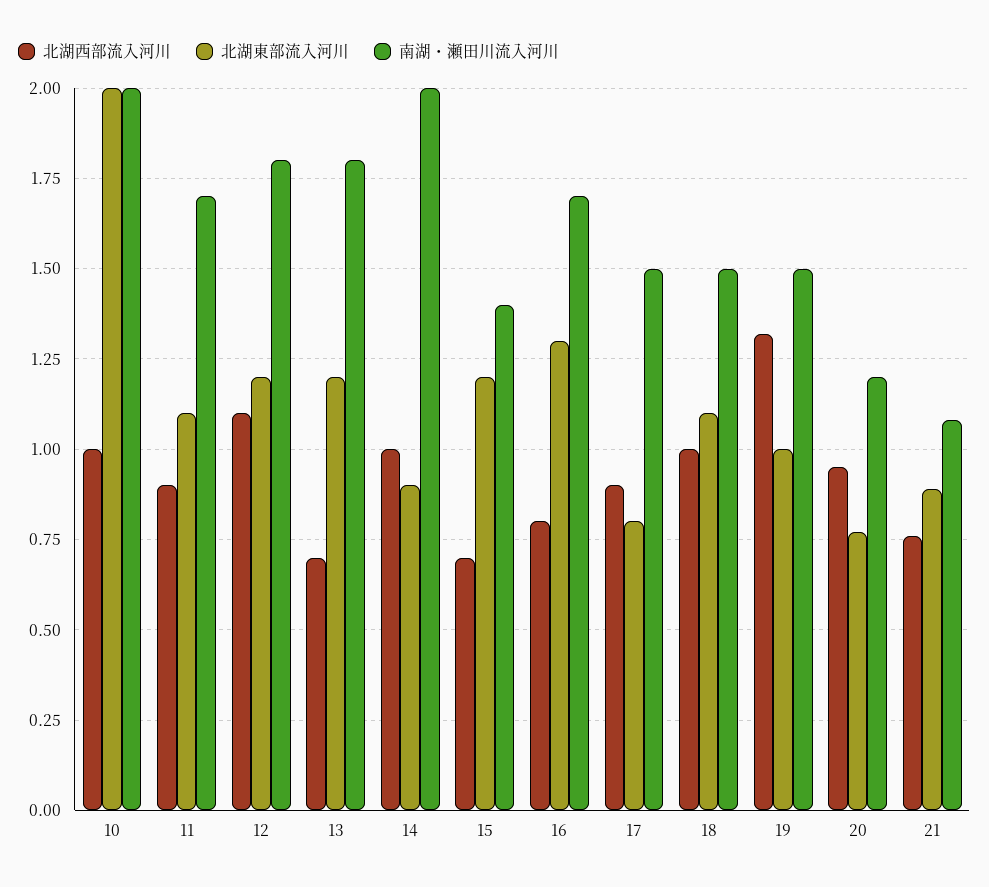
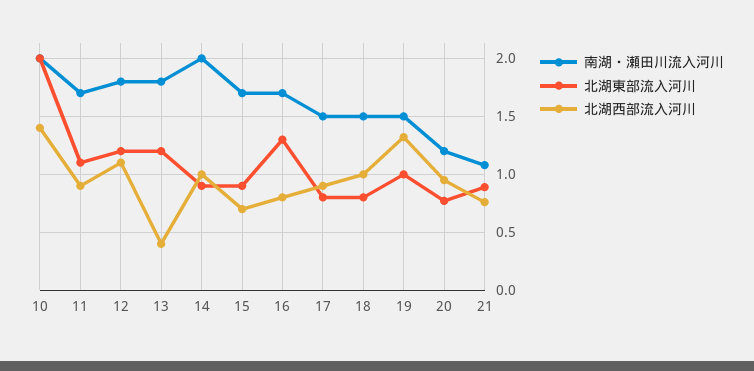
北湖西部流入河川, 10: 1 -> 1.4
北湖西部流入河川, 13: 0.7 -> 0.4
北湖東部流入河川, 15: 1.2 -> 0.9
南湖・瀬田川流入河川, 15: 1.4 -> 1.7
北湖東部流入河川, 18: 1.1 -> 0.8

